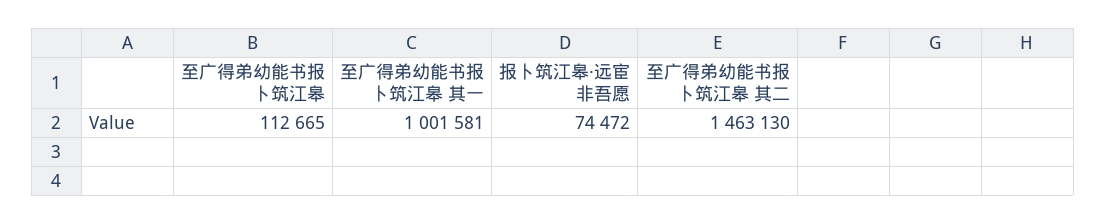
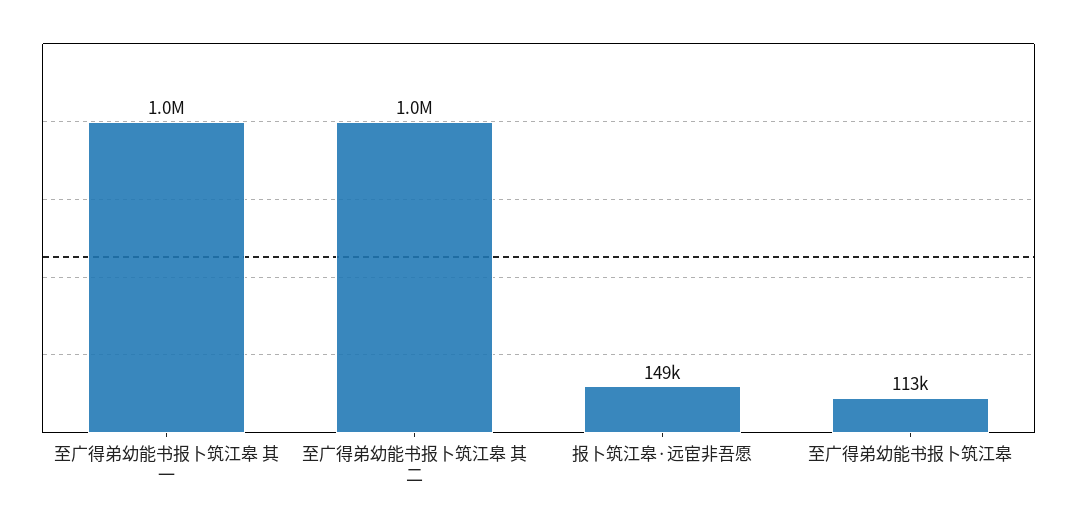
报卜筑江皋·远宦非吾愿: 74472 -> 149000
至广得弟幼能书报卜筑江皋 其二: 1463130 -> 1000000

